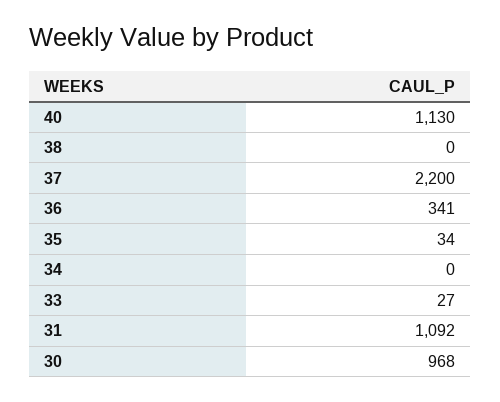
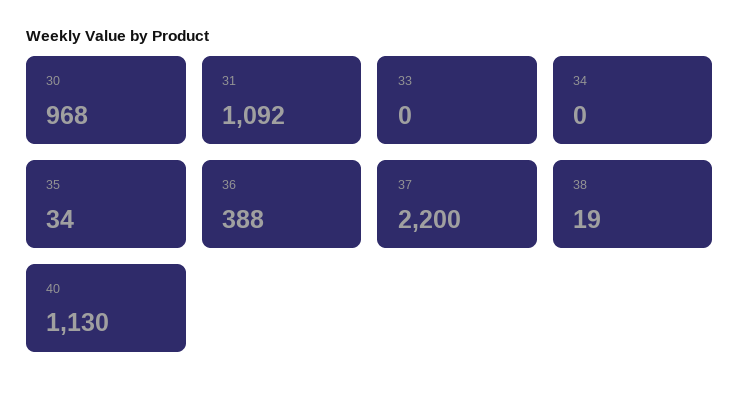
38: 0 -> 19
36: 341 -> 388
33: 27 -> 0

